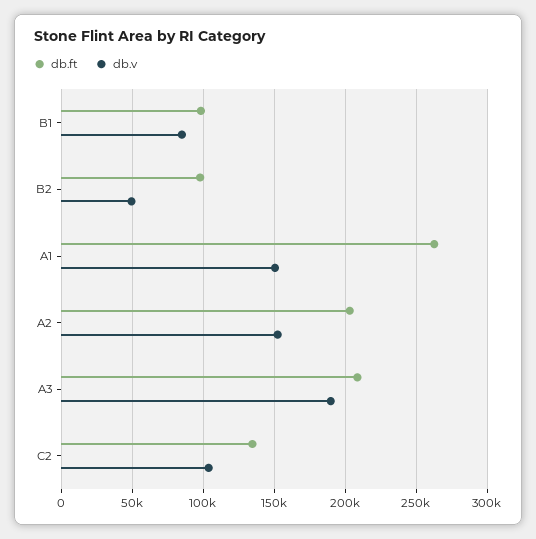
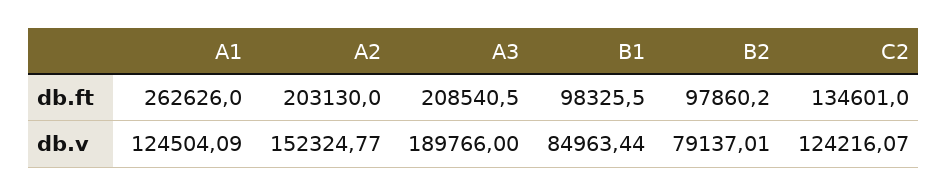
db.v, B2: 50000 -> 79137.01
db.v, A1: 150000 -> 124504.09
db.v, C2: 105000 -> 124216.07

